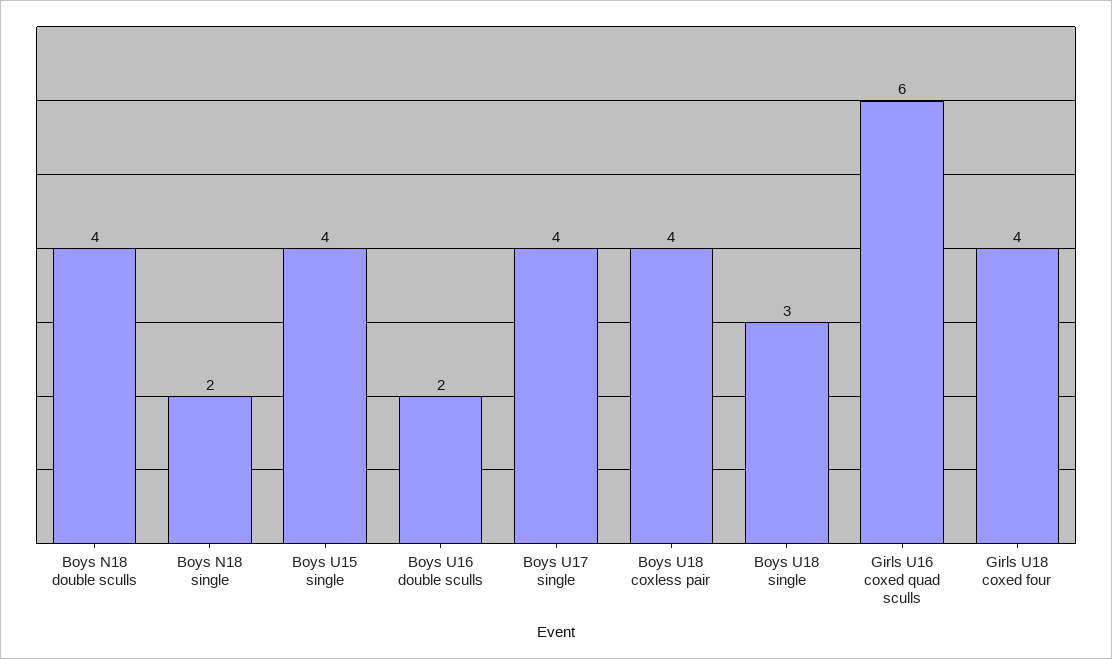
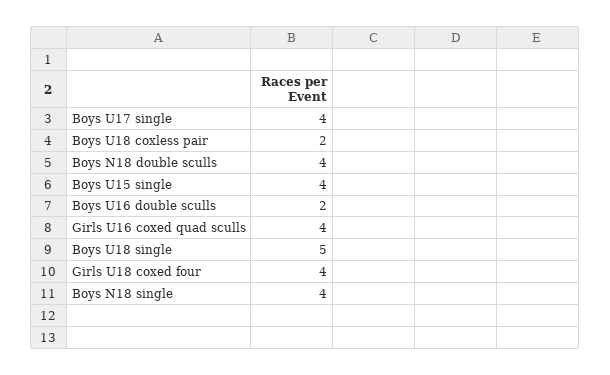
Boys N18 single: 2 -> 4
Boys U18 coxless pair: 4 -> 2
Boys U18 single: 3 -> 5
Girls U16 coxed quad sculls: 6 -> 4

